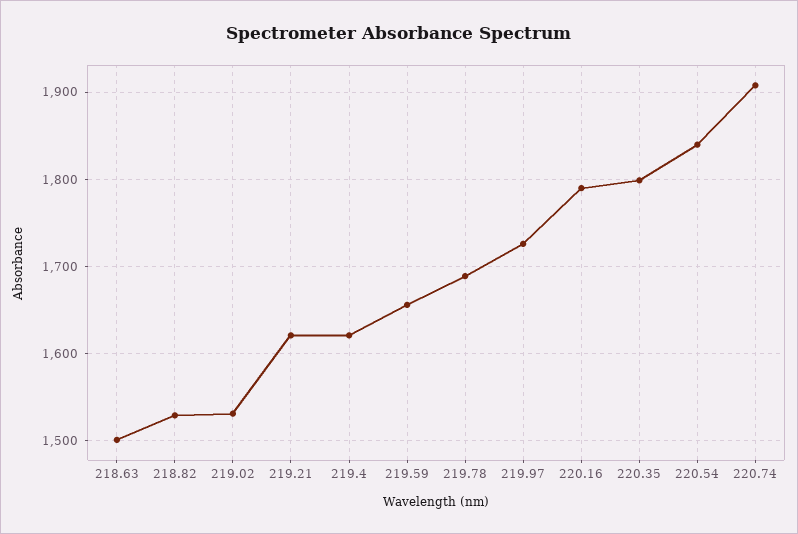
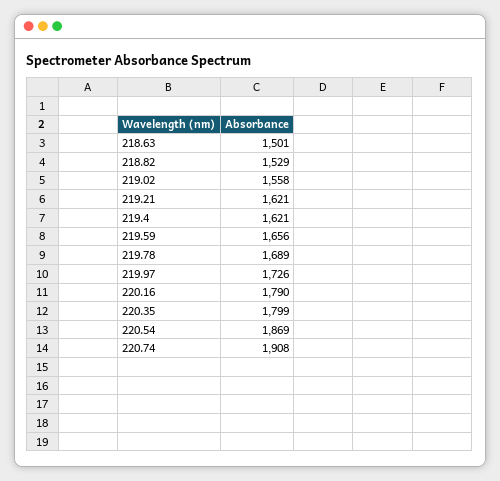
219.02: 1530 -> 1558
220.54: 1840 -> 1869

